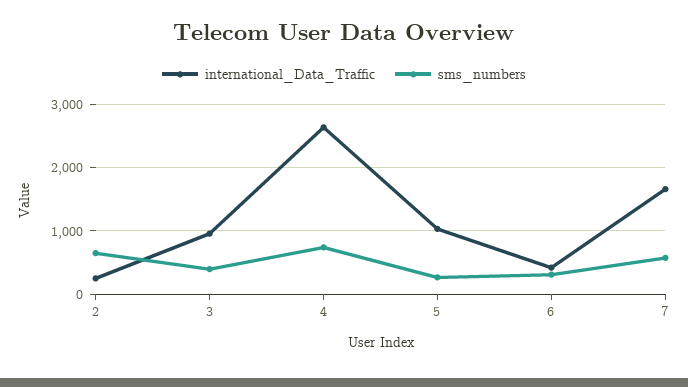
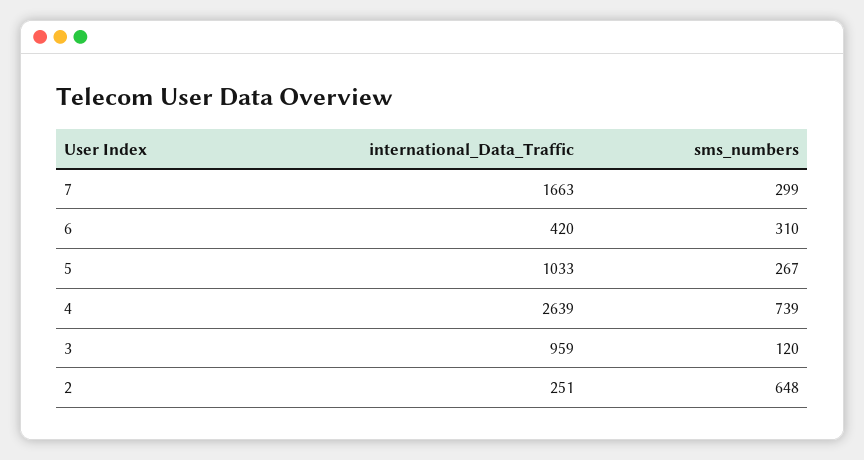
sms_numbers, 3: 400 -> 120
sms_numbers, 7: 600 -> 299

